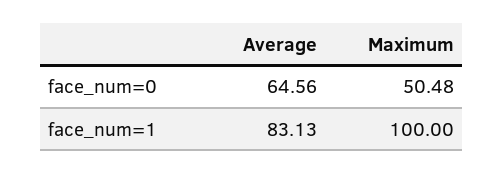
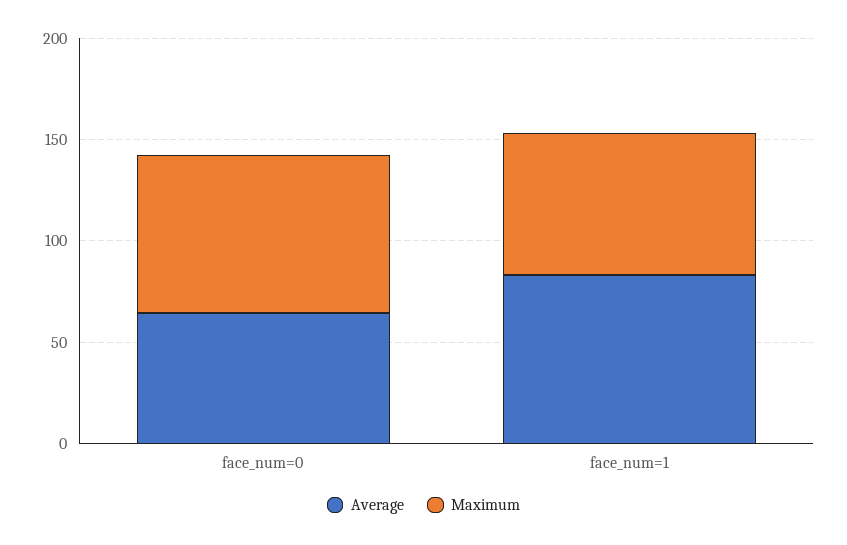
Maximum, face_num=0: 50.48 -> 80
Maximum, face_num=1: 100 -> 70

